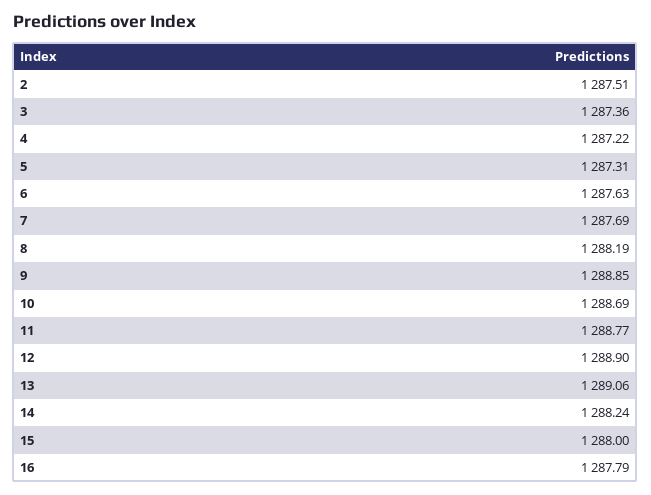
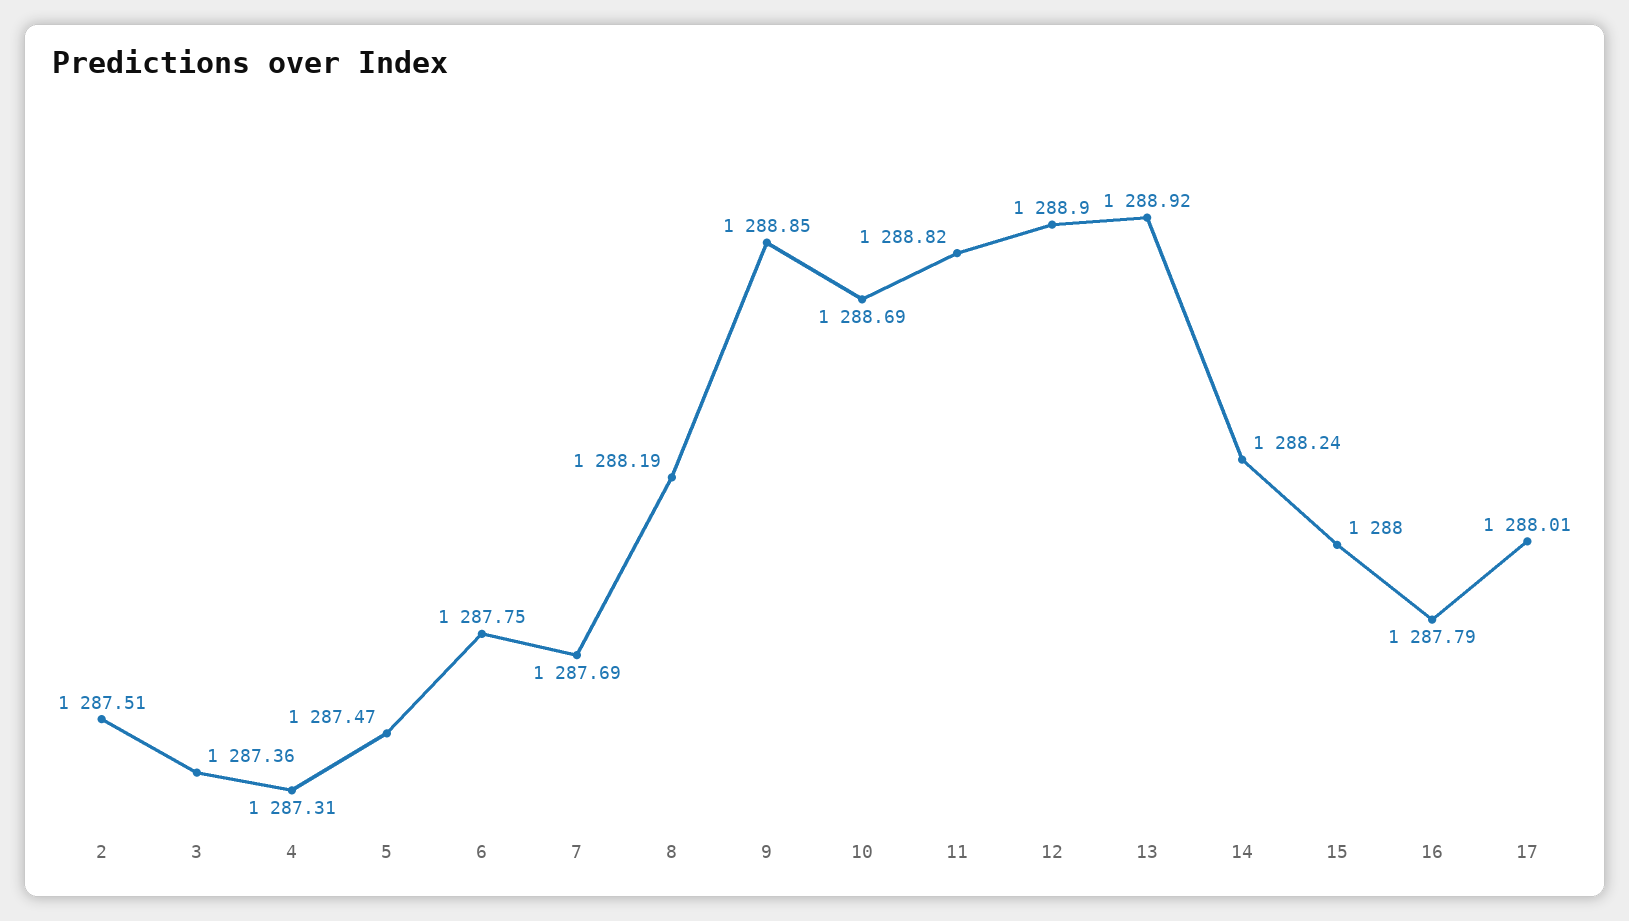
4: 1287.22 -> 1287.31
5: 1287.31 -> 1287.47
6: 1287.63 -> 1287.75
11: 1288.77 -> 1288.82
13: 1289.06 -> 1288.92
17: none -> 1288.01

